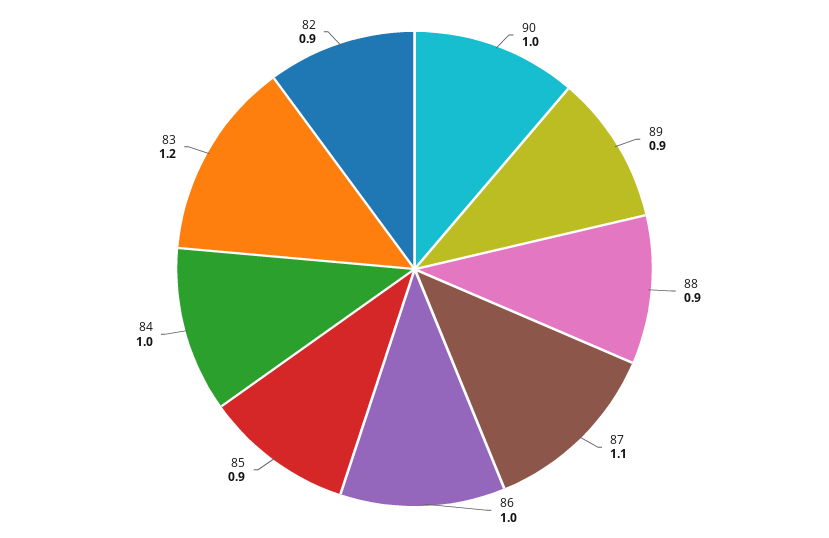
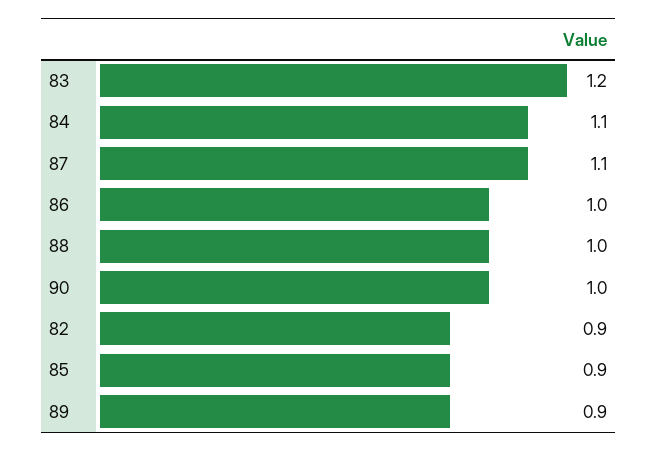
88: 0.9 -> 1
84: 1 -> 1.1

